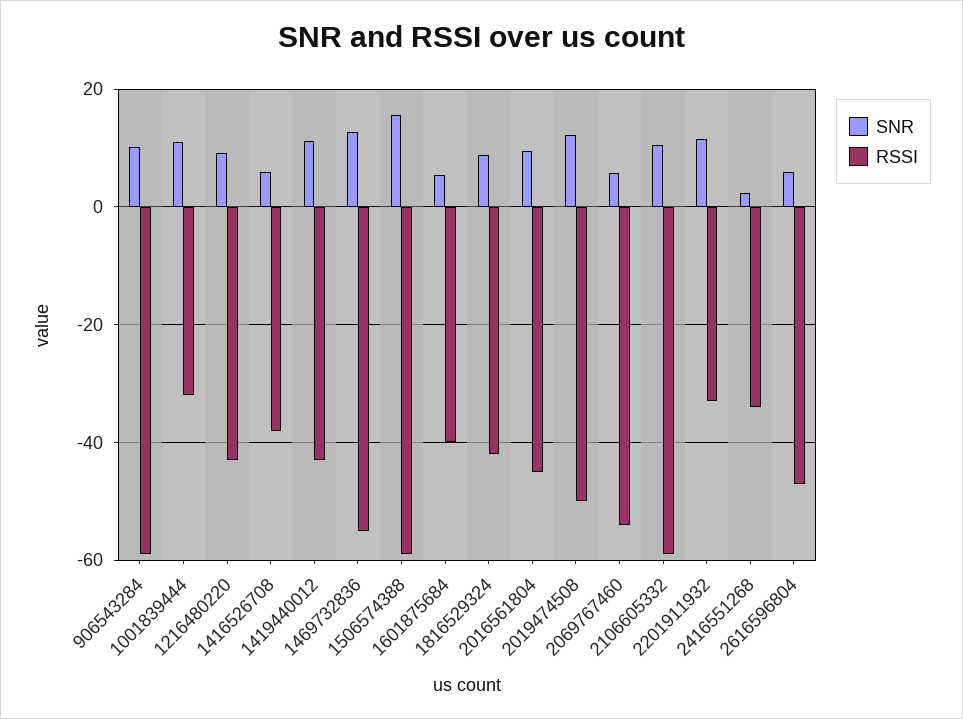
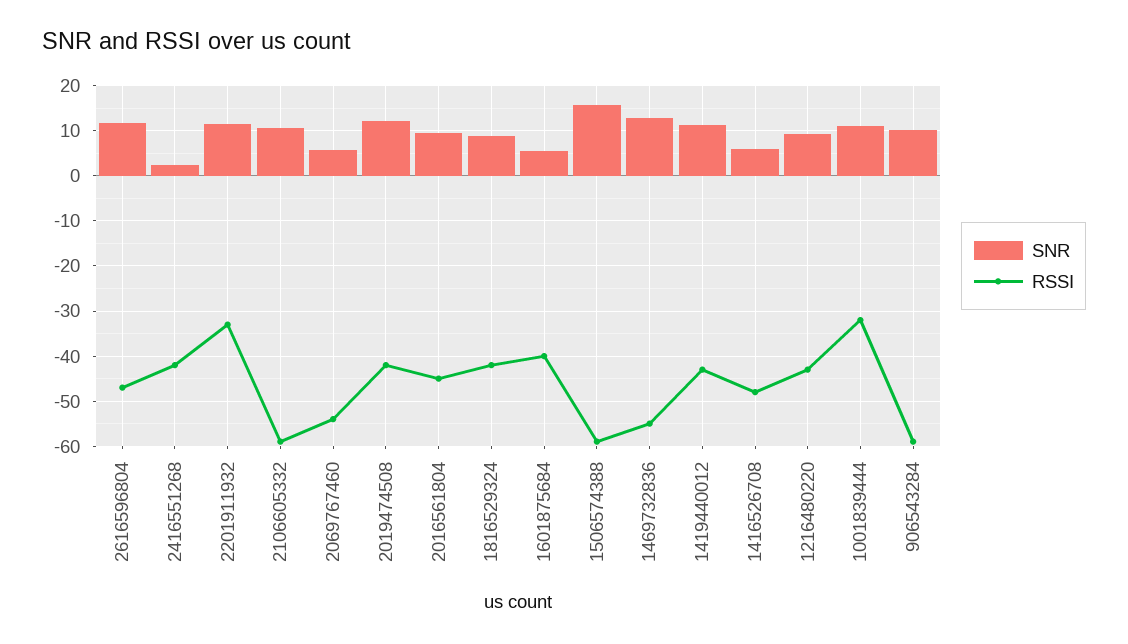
RSSI, 1416526708: -38 -> -48
RSSI, 2019474508: -50 -> -42
RSSI, 2416551268: -34 -> -42
SNR, 2616596804: 6 -> 12

